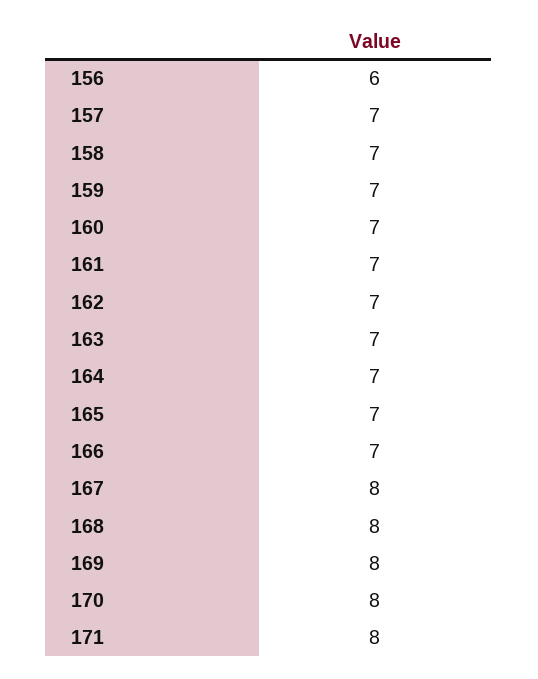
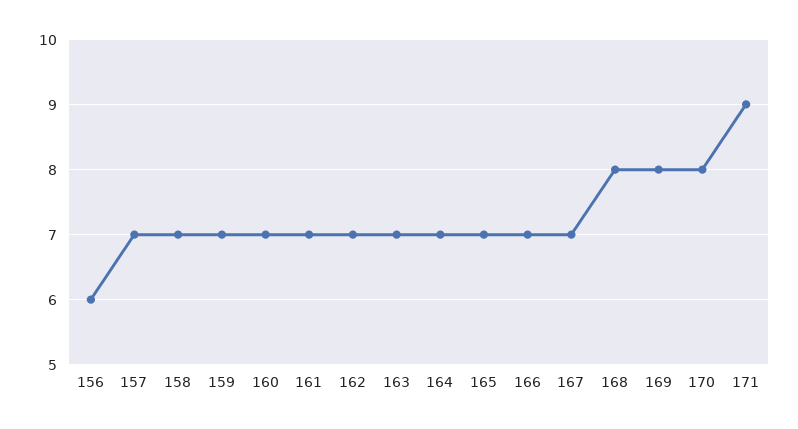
167: 8 -> 7
171: 8 -> 9

